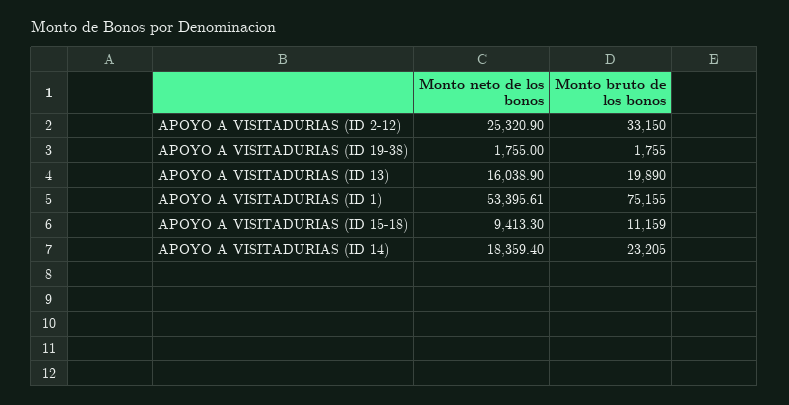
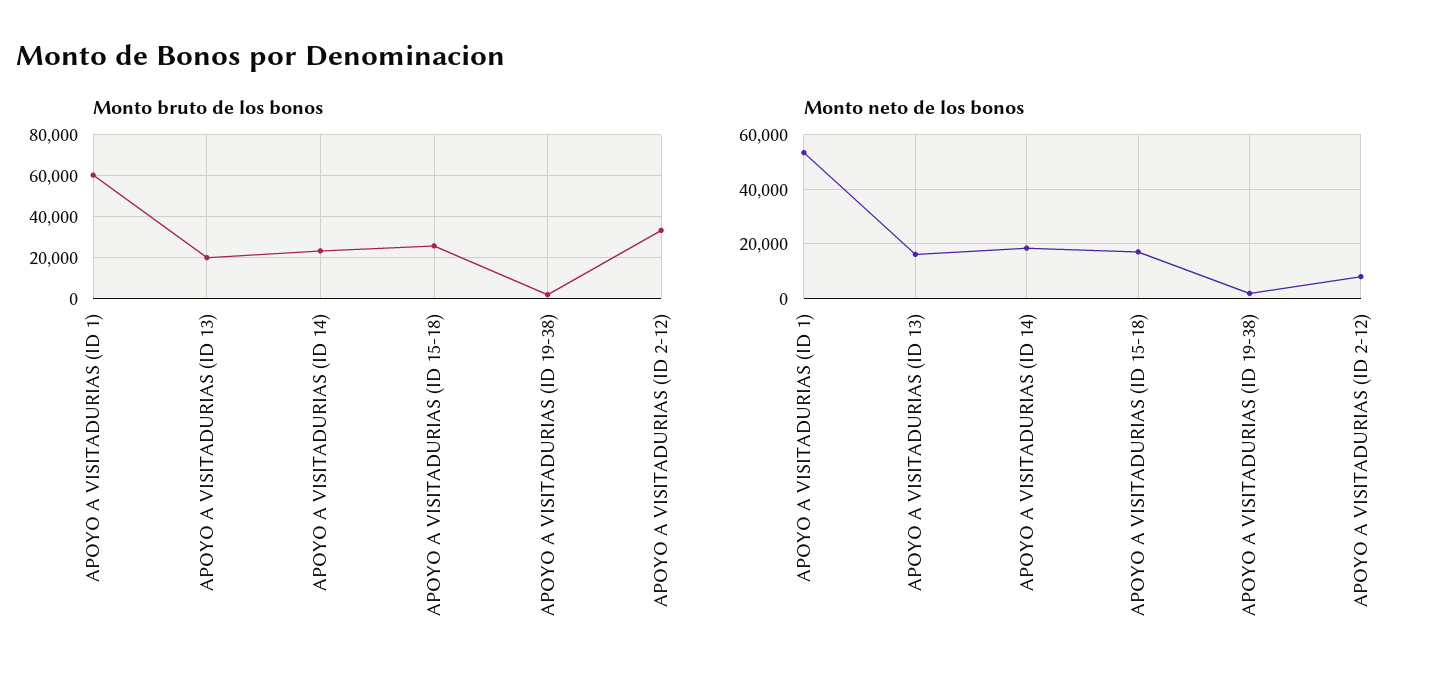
Monto neto de los bonos, APOYO A VISITADURIAS (ID 2-12): 25320.9 -> 7500
Monto bruto de los bonos, APOYO A VISITADURIAS (ID 1): 75155 -> 60000
Monto neto de los bonos, APOYO A VISITADURIAS (ID 15-18): 9413.3 -> 17500
Monto bruto de los bonos, APOYO A VISITADURIAS (ID 15-18): 11159 -> 25000

